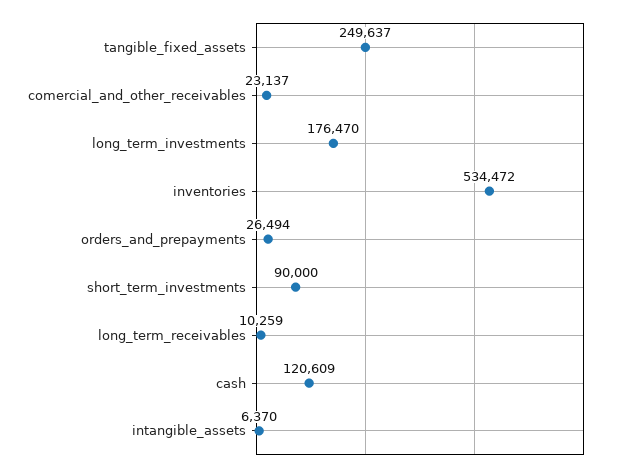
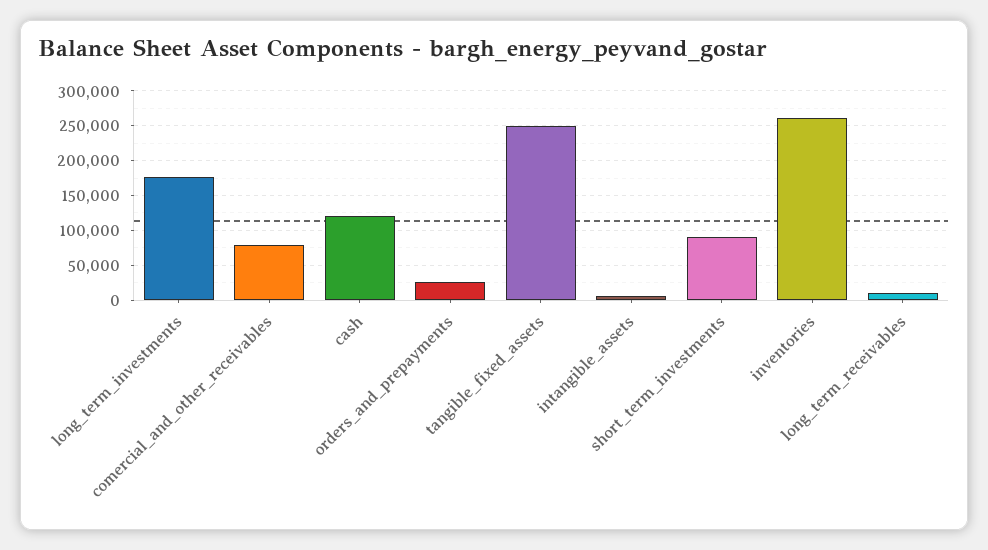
comercial_and_other_receivables: 23137 -> 80000
inventories: 534472 -> 260000

